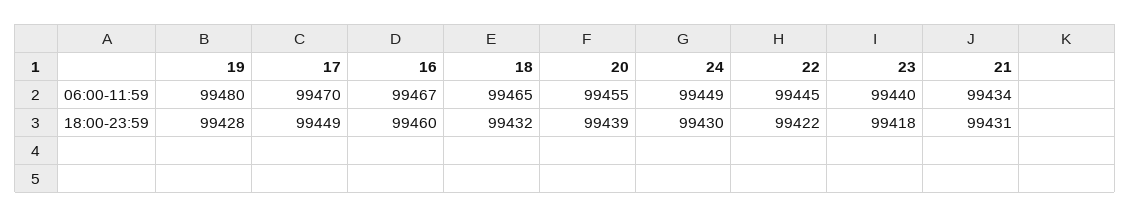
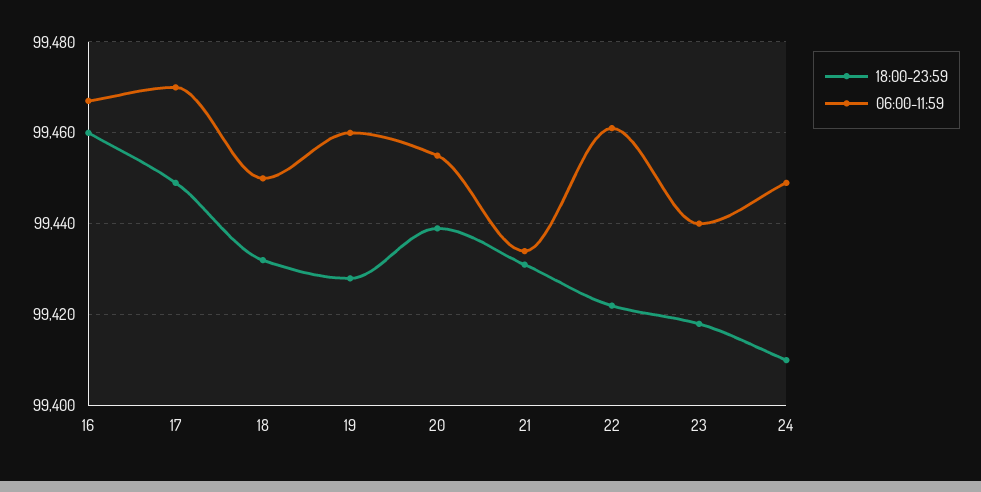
06:00-11:59, 19: 99480 -> 99460
06:00-11:59, 18: 99465 -> 99450
06:00-11:59, 22: 99445 -> 99460
18:00-23:59, 24: 99430 -> 99410

